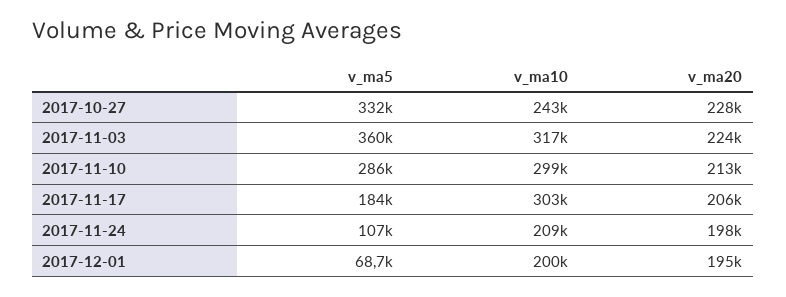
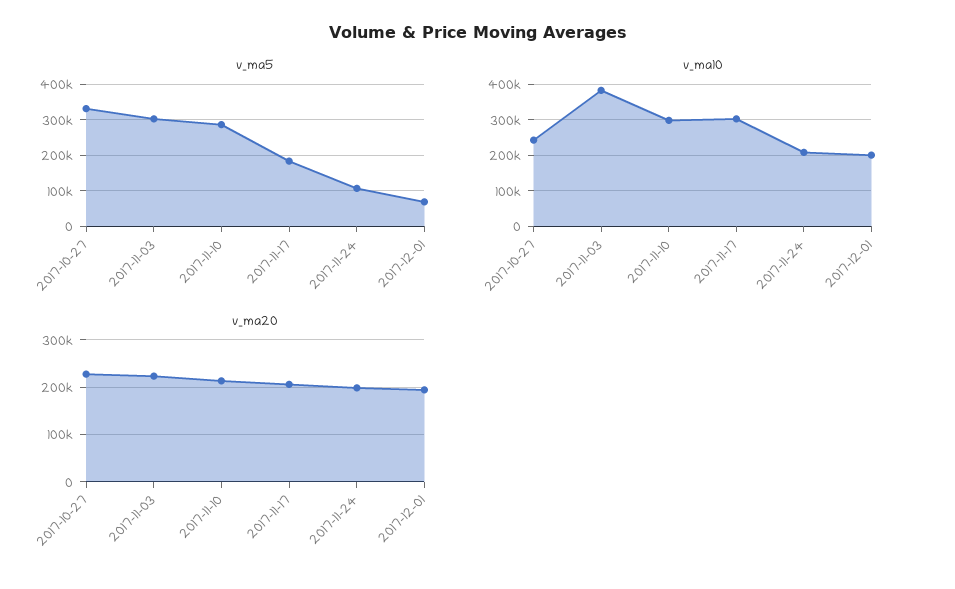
v_ma5, 2017-11-03: 360000 -> 300000
v_ma10, 2017-11-03: 317000 -> 380000

